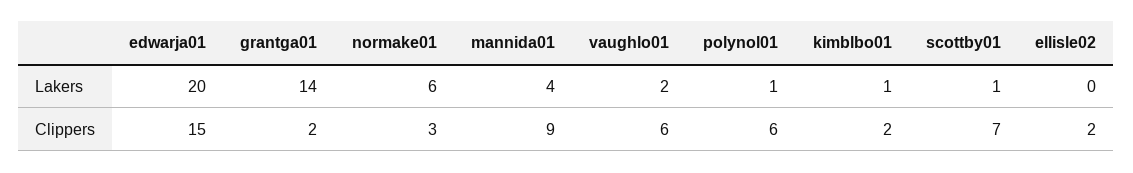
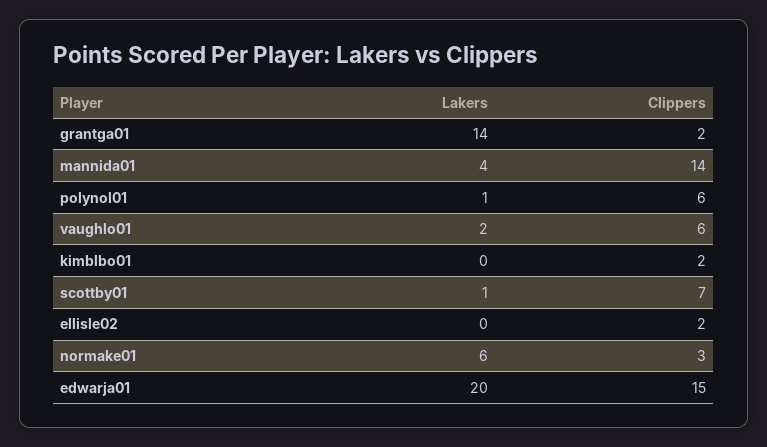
kimblbo01, Lakers: 1 -> 0
mannida01, Clippers: 9 -> 14

